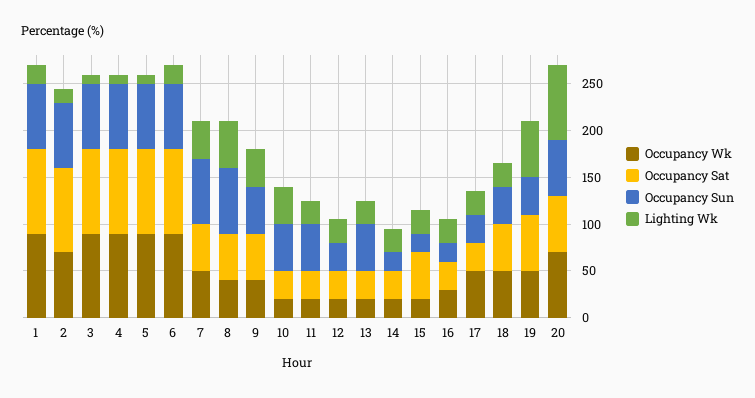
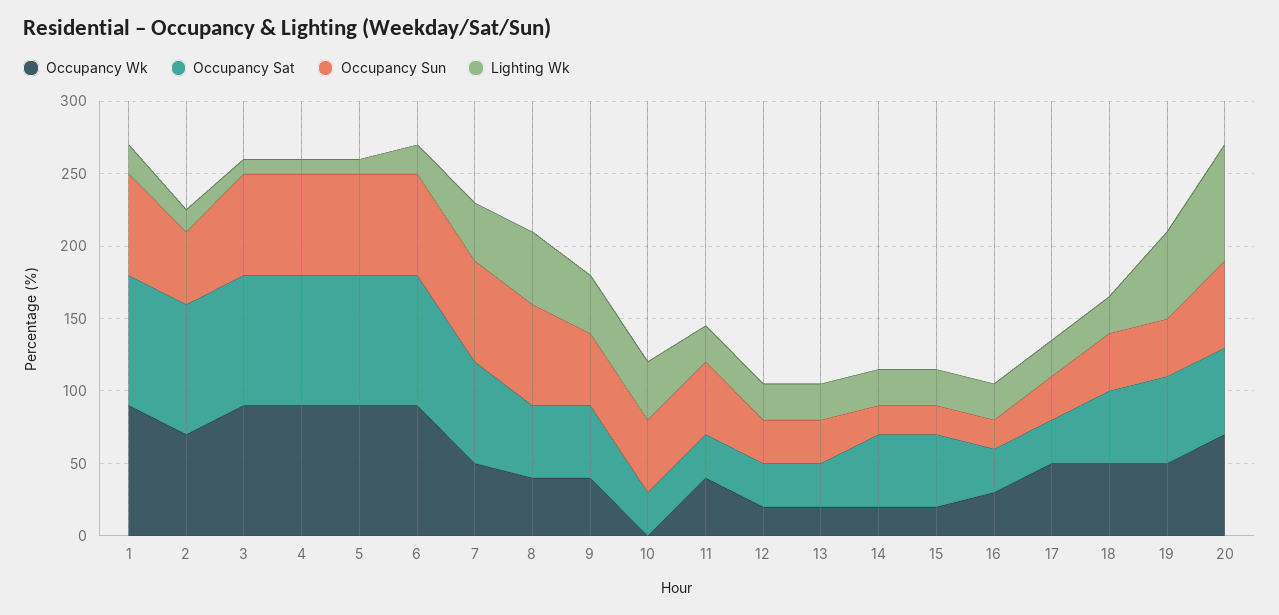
Occupancy Sun, 2: 70 -> 50
Occupancy Sat, 7: 50 -> 70
Occupancy Wk, 10: 20 -> 0
Occupancy Wk, 11: 20 -> 40
Occupancy Sun, 13: 50 -> 30
Occupancy Sat, 14: 30 -> 50

